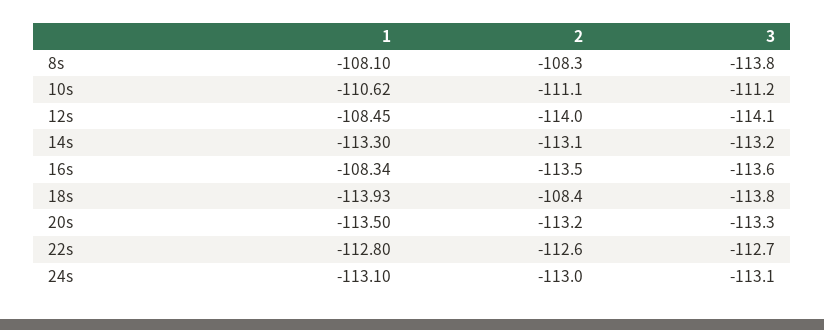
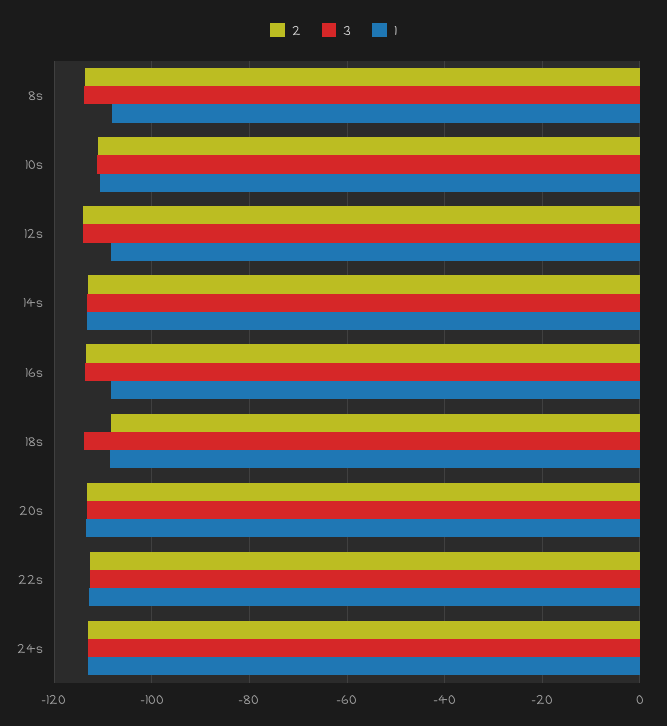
2, 8s: -108.3 -> -114
1, 18s: -113.93 -> -108

